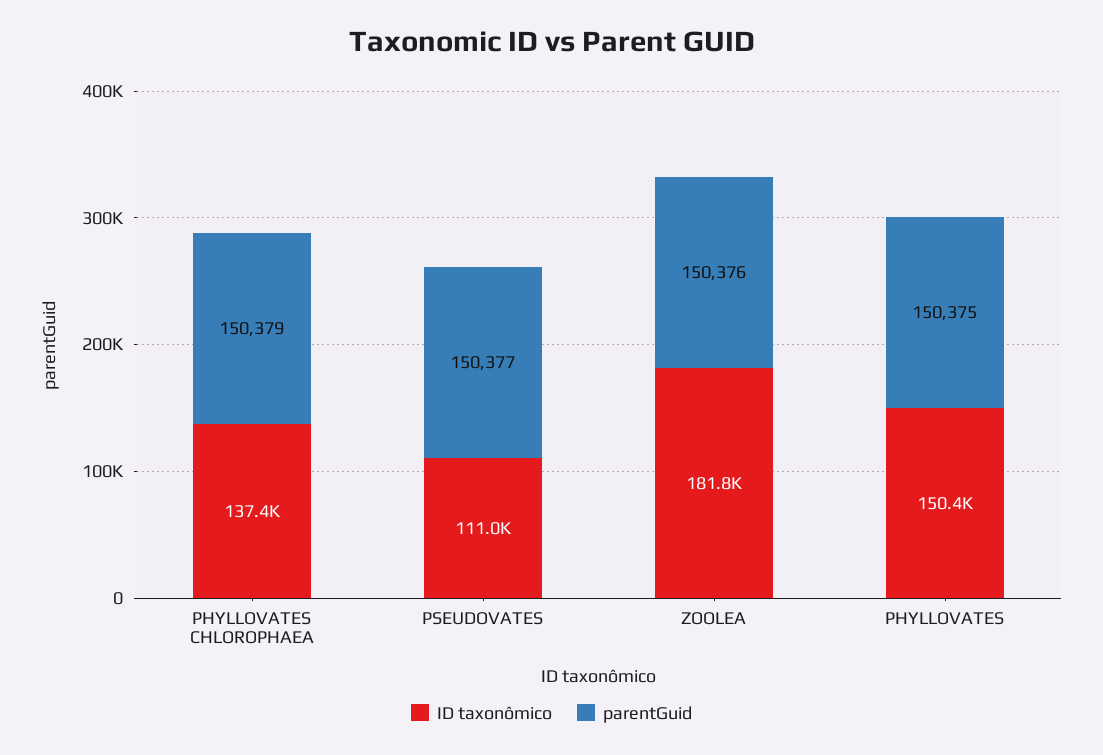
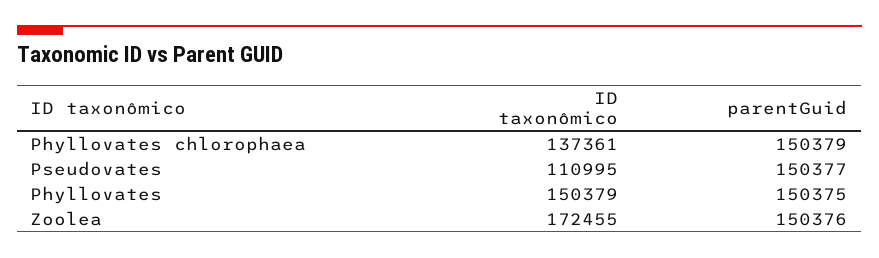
ID taxonômico, ZOOLEA: 181800 -> 172455

